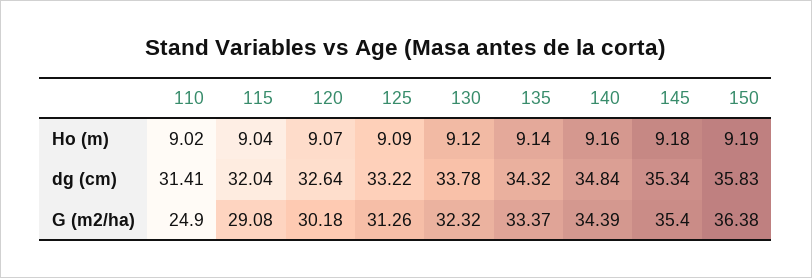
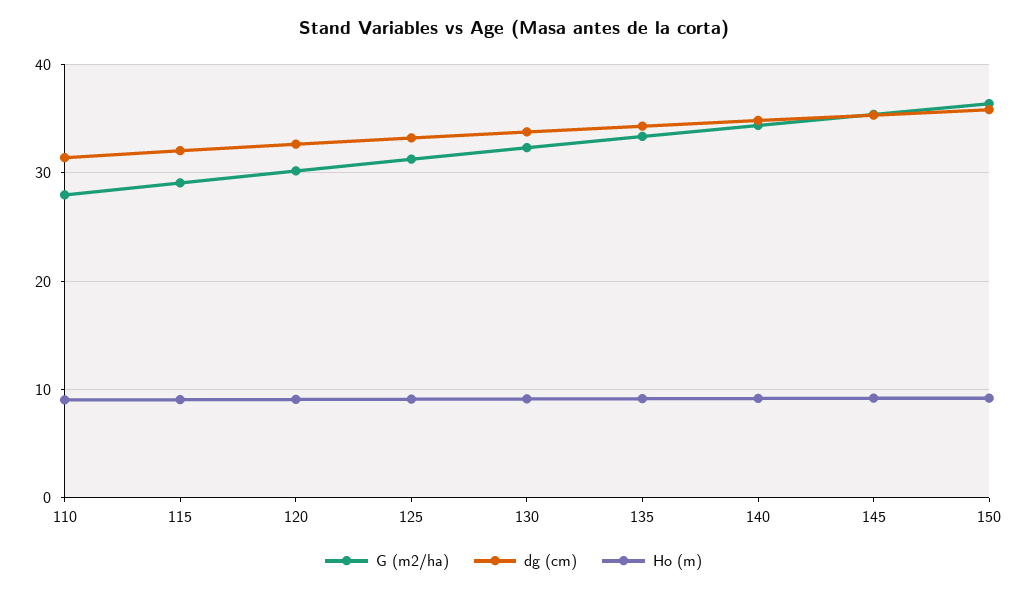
G (m2/ha), 110: 24.9 -> 28

